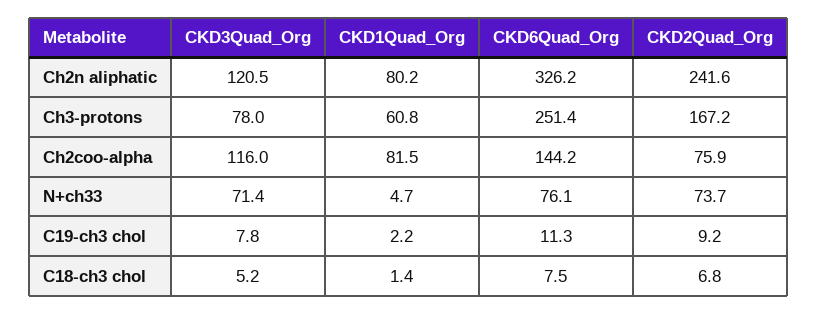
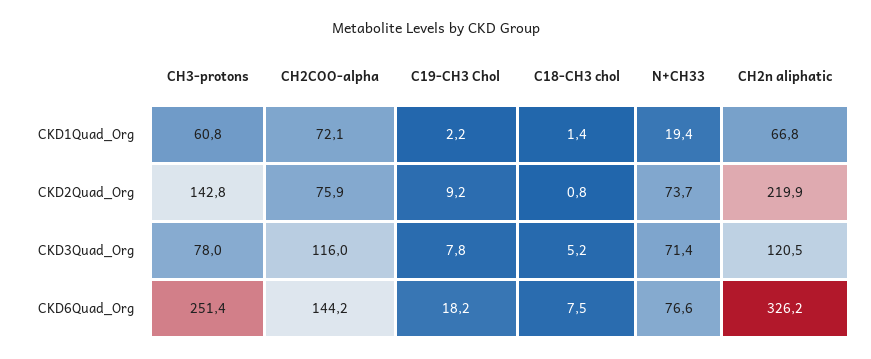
CKD1Quad_Org, Ch2n aliphatic: 80.2 -> 66.8
CKD2Quad_Org, Ch2n aliphatic: 241.6 -> 219.9
CKD2Quad_Org, Ch3-protons: 167.2 -> 142.8
CKD1Quad_Org, Ch2coo-alpha: 81.5 -> 72.1
CKD1Quad_Org, N+ch33: 4.7 -> 19.4
CKD6Quad_Org, N+ch33: 76.1 -> 76.6
CKD6Quad_Org, C19-ch3 chol: 11.3 -> 18.2
CKD2Quad_Org, C18-ch3 chol: 6.8 -> 0.8

